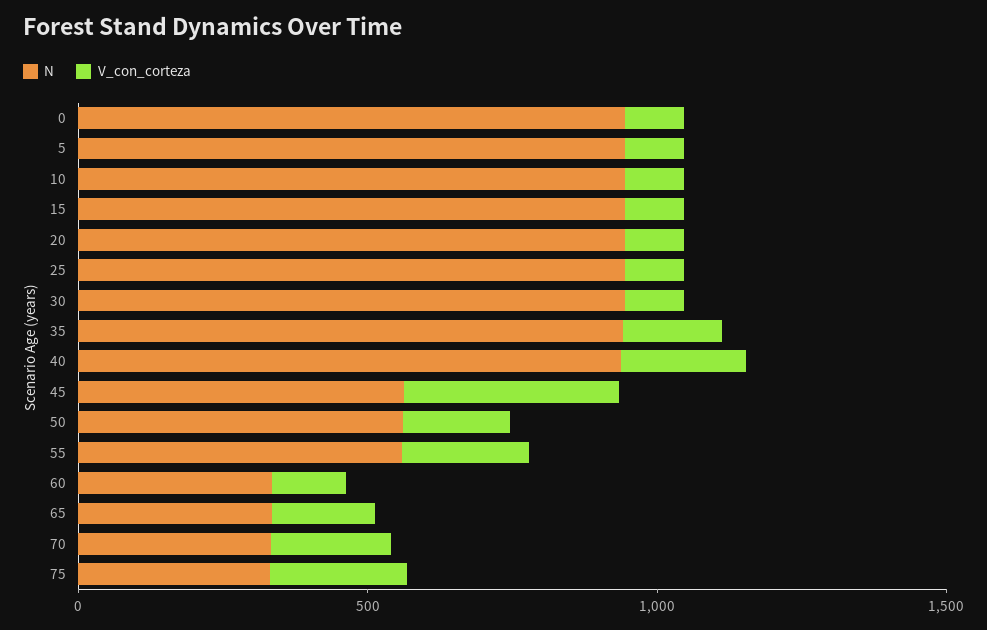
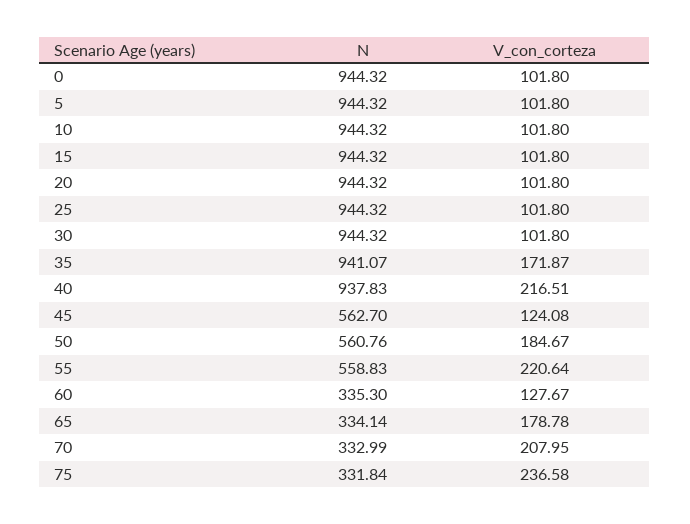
V_con_corteza, 45: 400 -> 124.08

